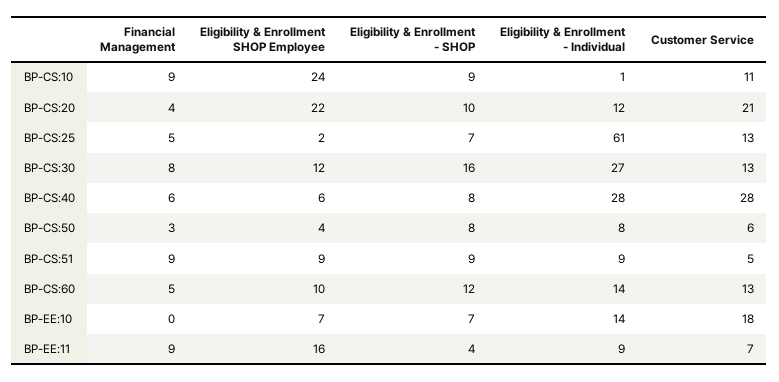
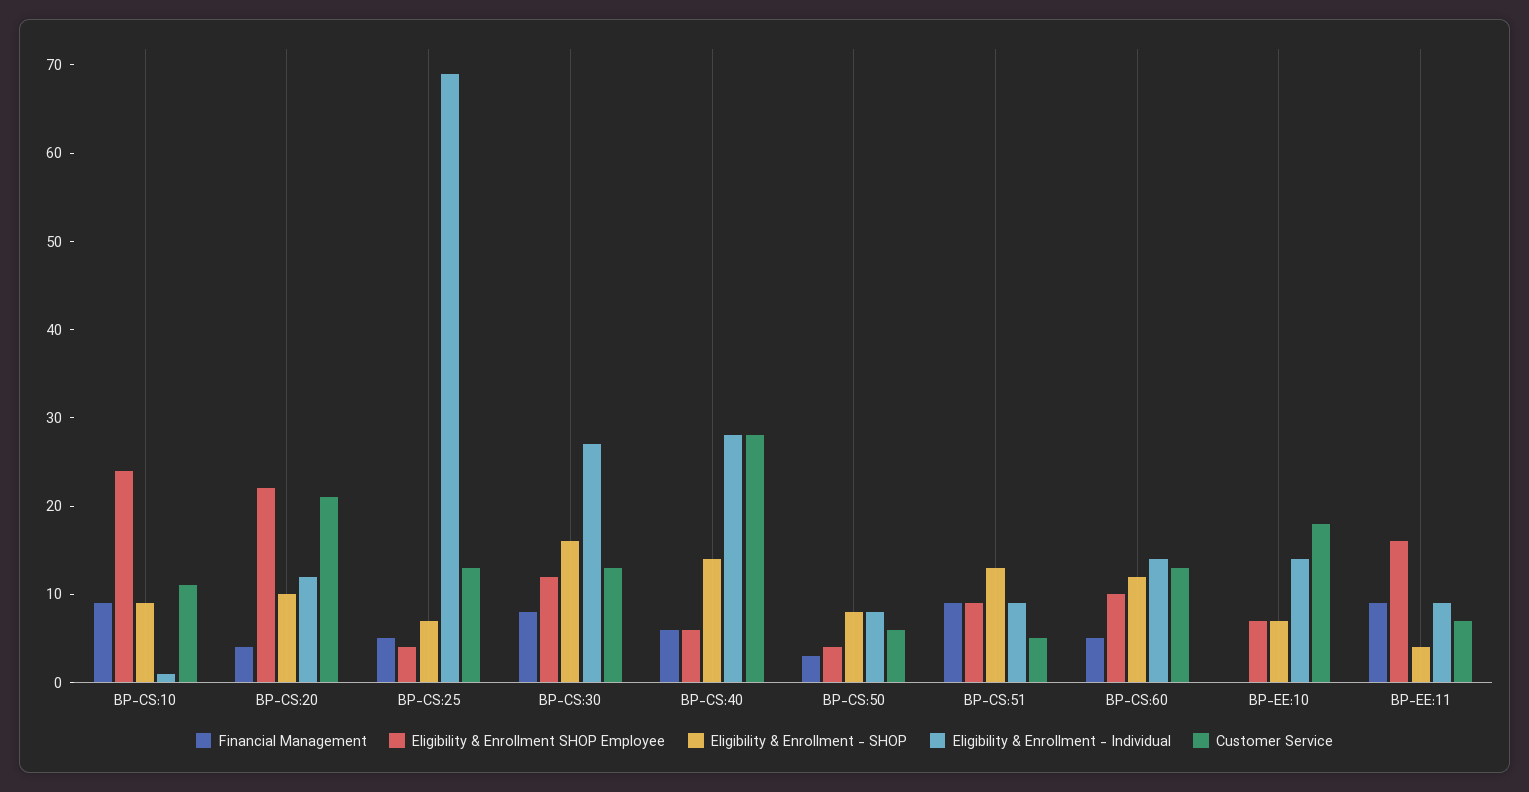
Eligibility & Enrollment SHOP Employee, BP-CS:25: 2 -> 4
Eligibility & Enrollment - Individual, BP-CS:25: 61 -> 69
Eligibility & Enrollment - SHOP, BP-CS:40: 8 -> 14
Eligibility & Enrollment - SHOP, BP-CS:51: 9 -> 13

